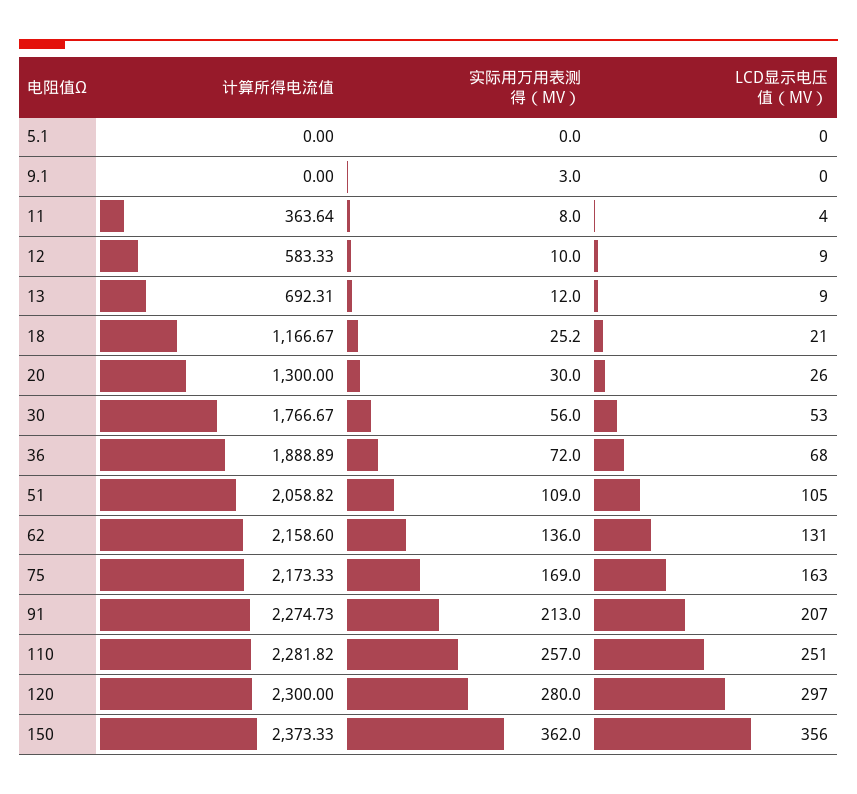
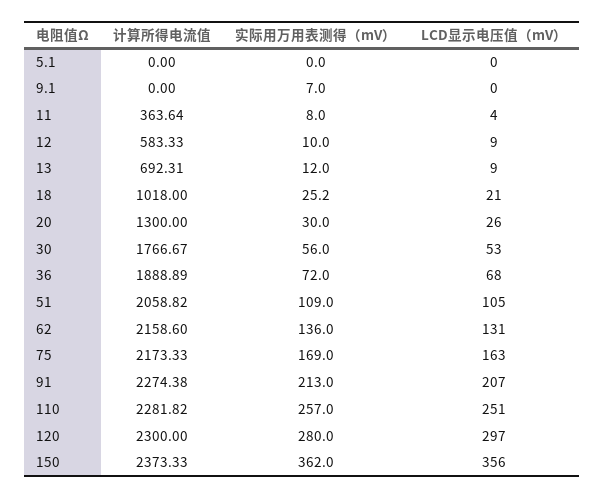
实际用万用表测得（MV）, 9.1: 3 -> 7
计算所得电流值, 18: 1166.67 -> 1018
计算所得电流值, 91: 2274.73 -> 2274.38

